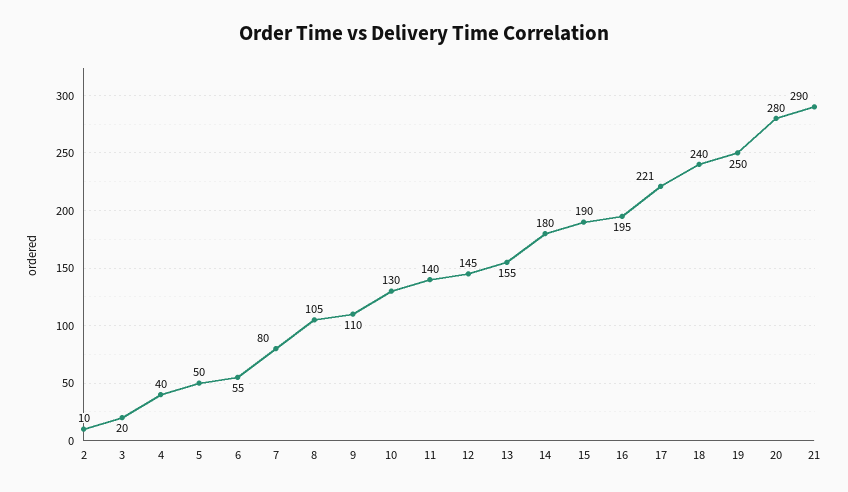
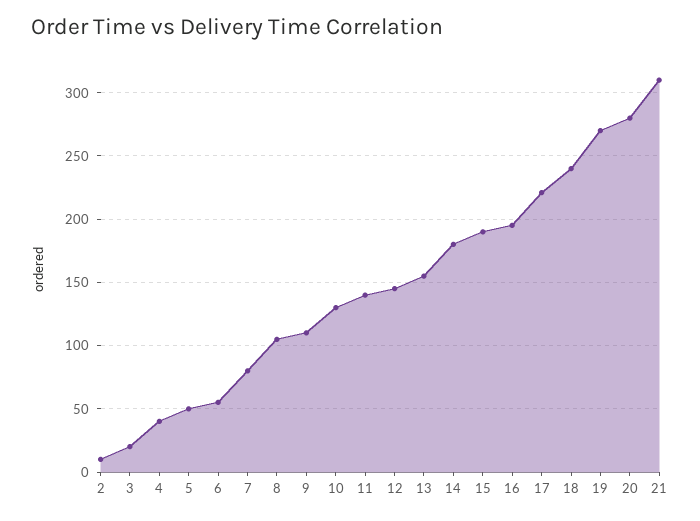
19: 250 -> 270
21: 290 -> 310

